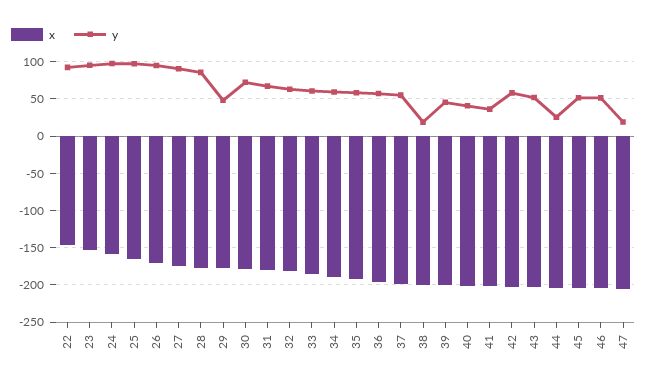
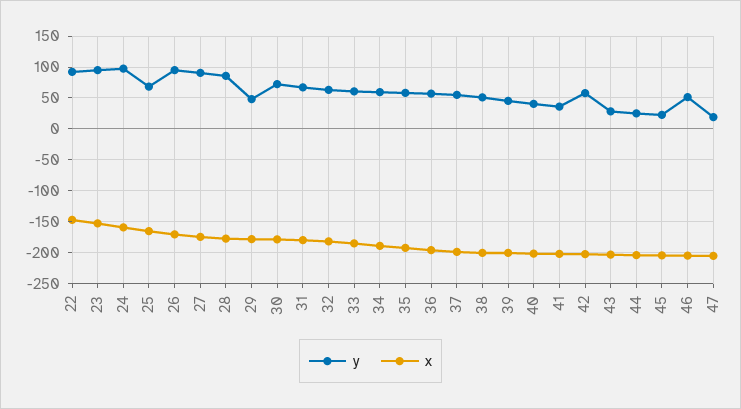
y, 25: 100 -> 70
y, 38: 20 -> 50
y, 43: 50 -> 30
y, 45: 50 -> 20

